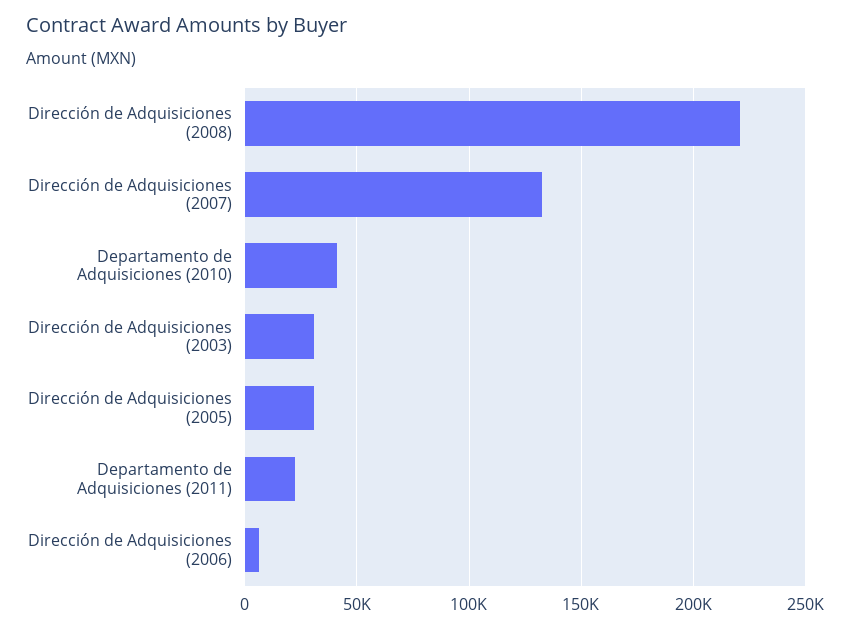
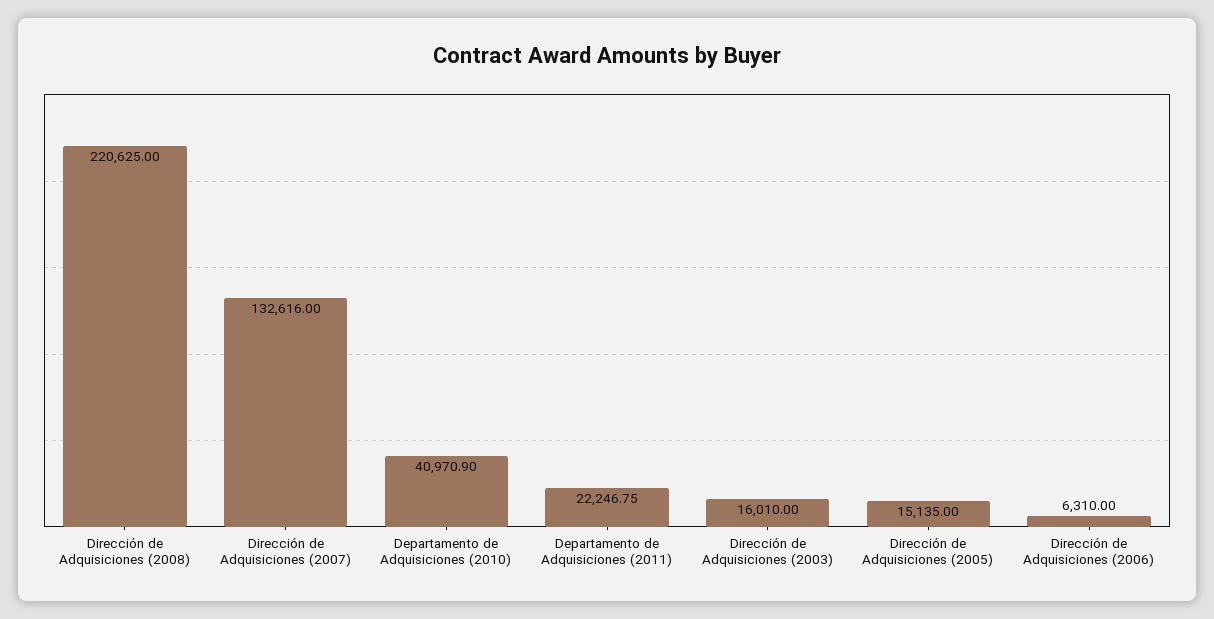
Dirección de Adquisiciones (2003): 30000 -> 16010
Dirección de Adquisiciones (2005): 30000 -> 15135

